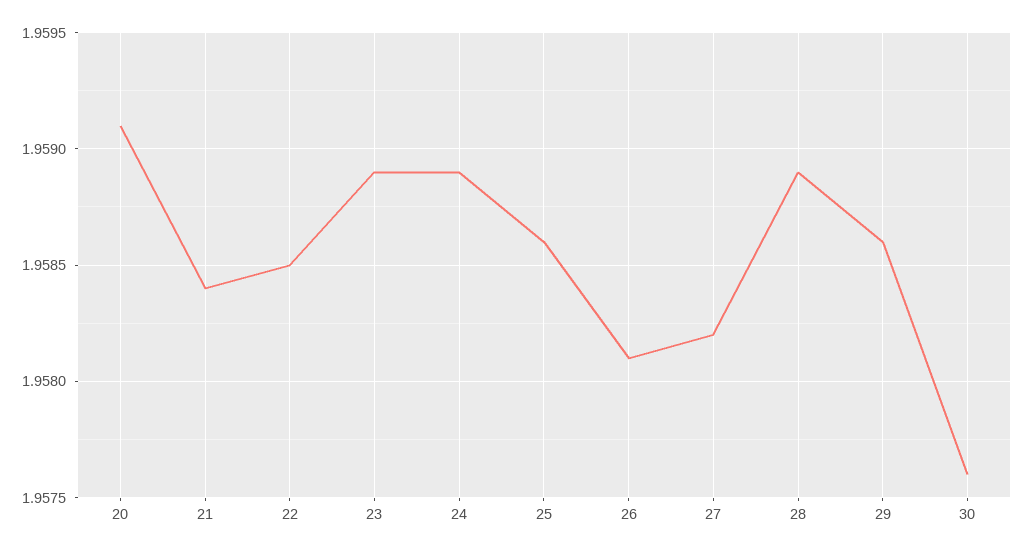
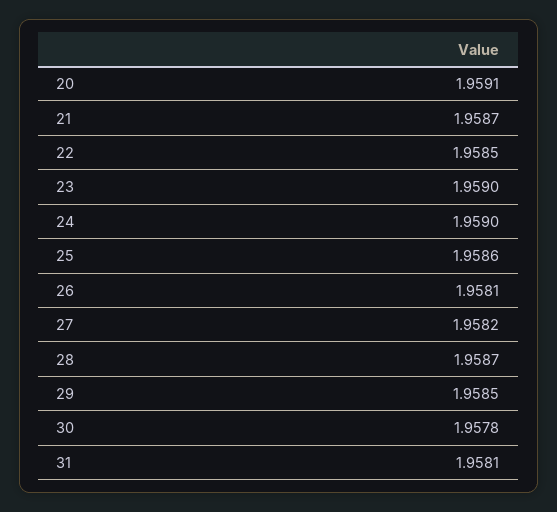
21: 1.9584 -> 1.9587
23: 1.9589 -> 1.959
24: 1.9589 -> 1.959
28: 1.9589 -> 1.9587
29: 1.9586 -> 1.9585
30: 1.9576 -> 1.9578
31: none -> 1.9581

